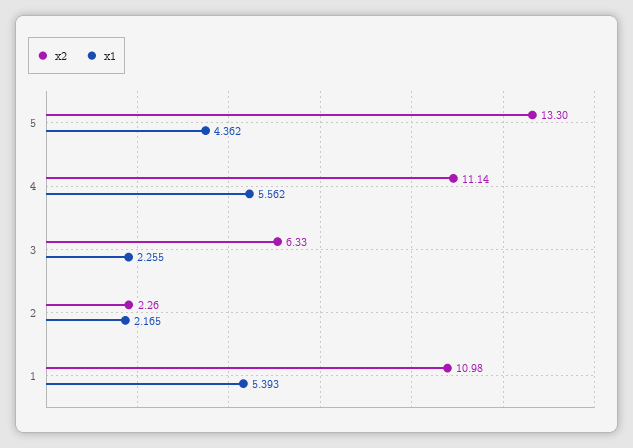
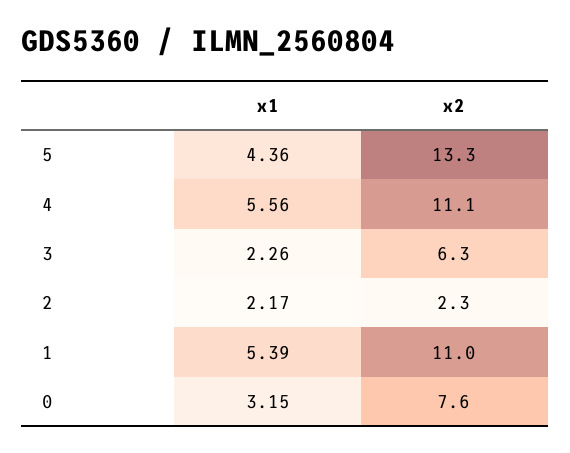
x1, 0: none -> 3.15
x2, 0: none -> 7.6

